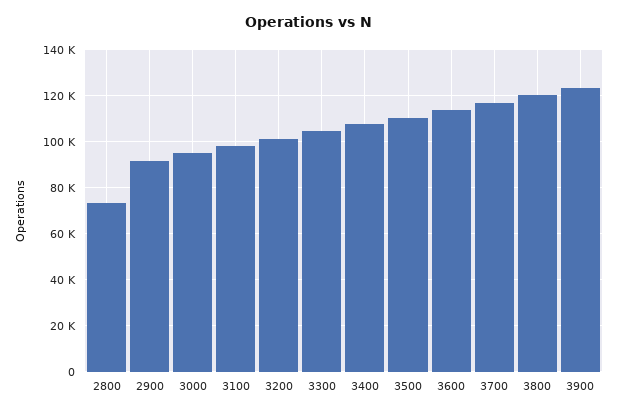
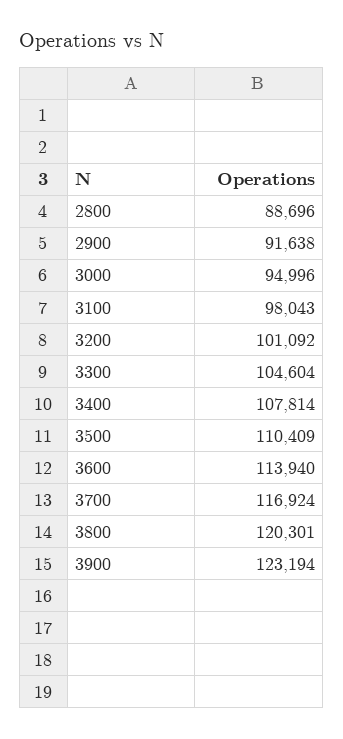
2800: 75000 -> 88696

